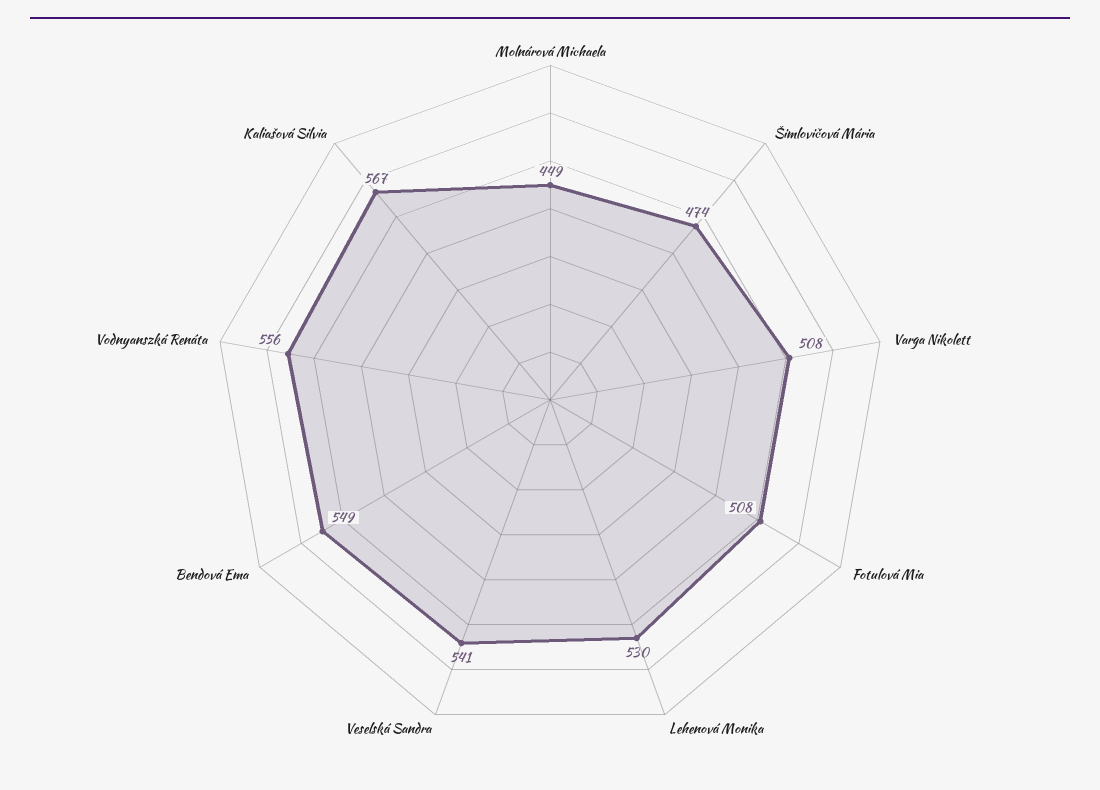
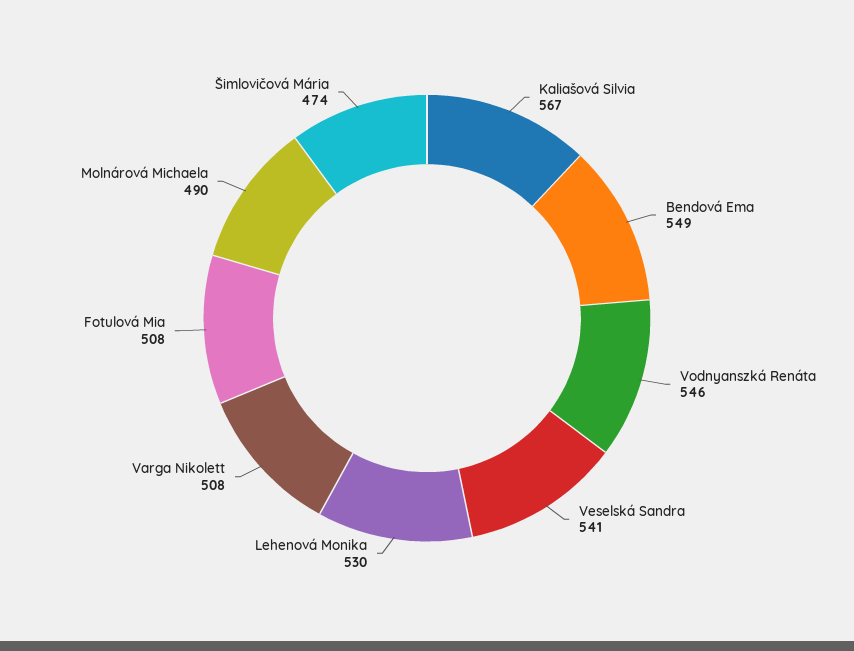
Molnárová Michaela: 449 -> 490
Vodnyanszká Renáta: 556 -> 546

